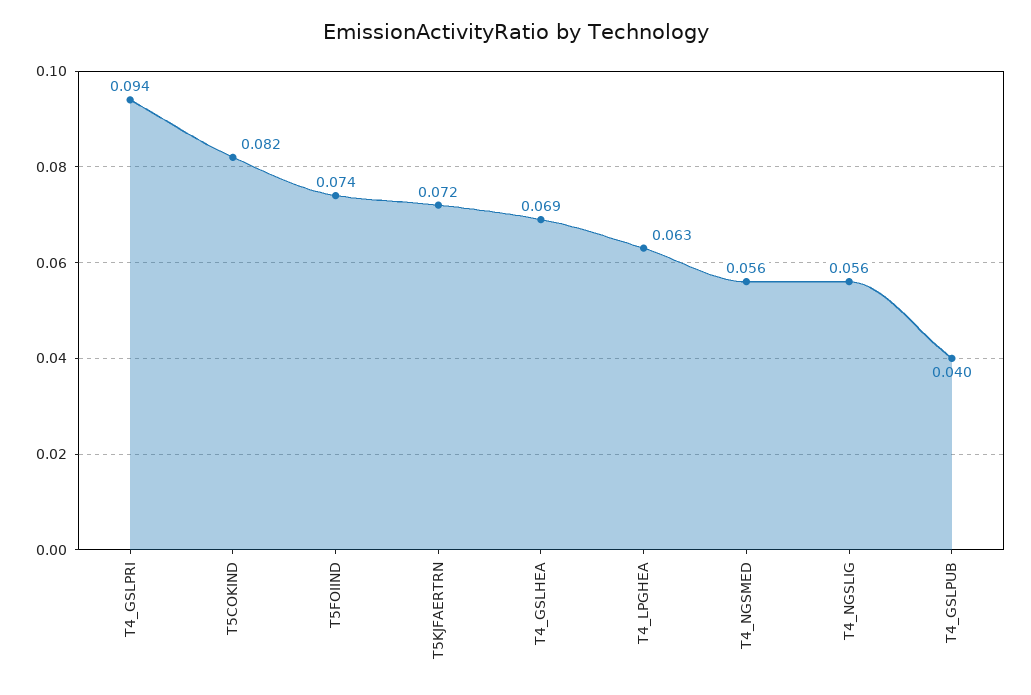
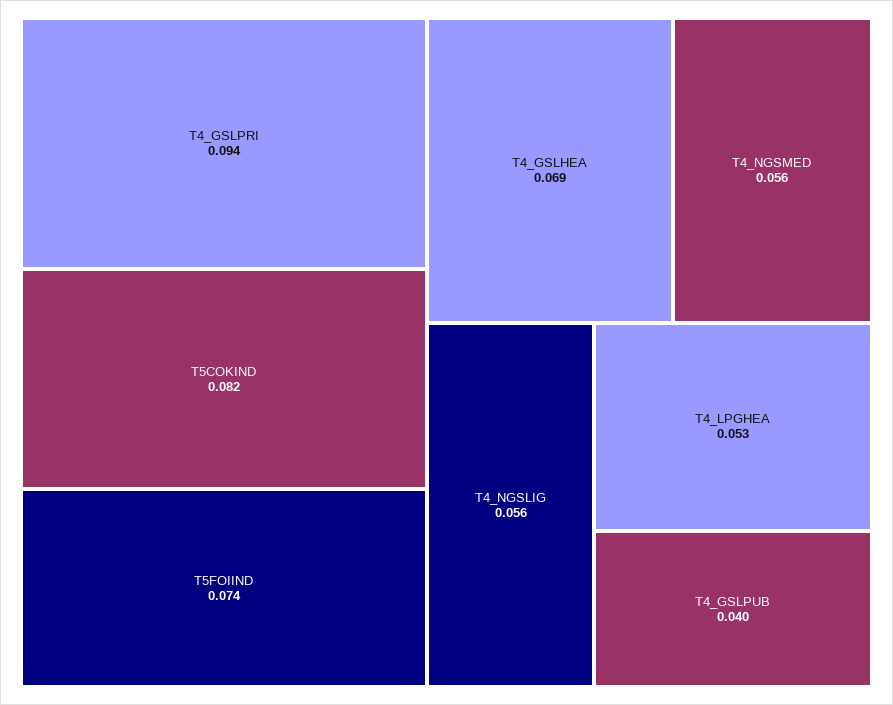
T5KJFAERTRN: 0.072 -> none
T4_LPGHEA: 0.063 -> 0.053

